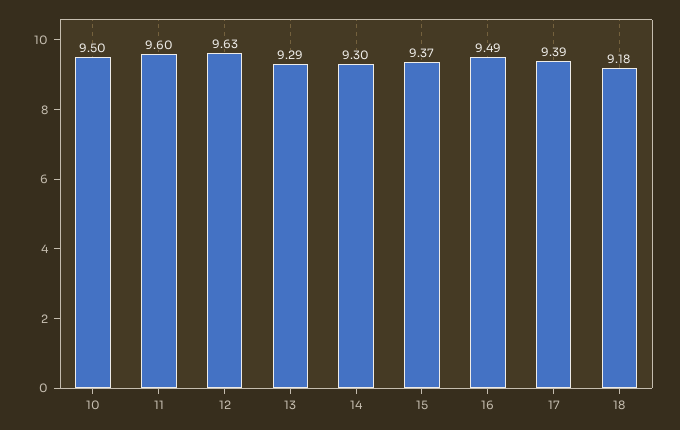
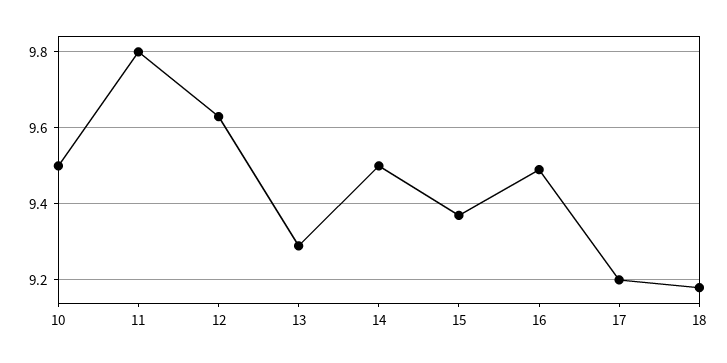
11: 9.6 -> 9.8
14: 9.3 -> 9.5
17: 9.39 -> 9.2

